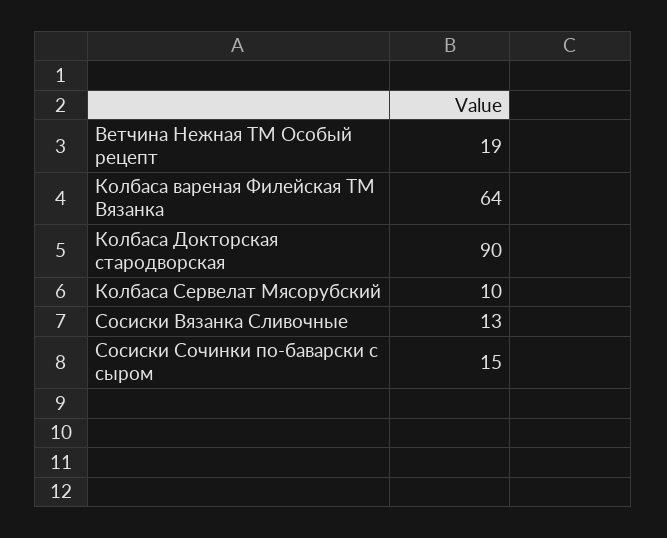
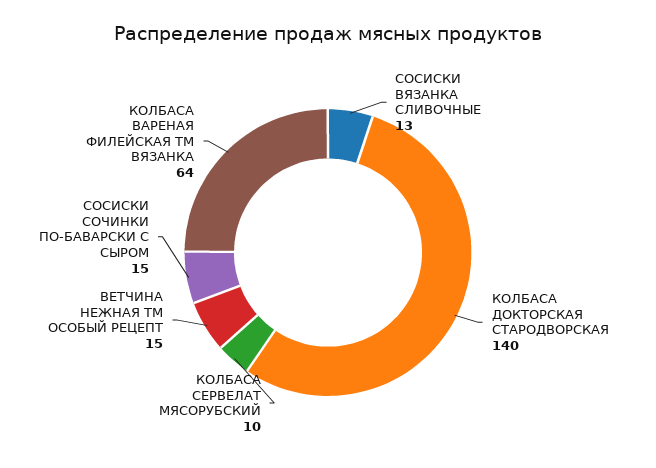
Ветчина Нежная ТМ Особый рецепт: 19 -> 15
Колбаса Докторская стародворская: 90 -> 140

